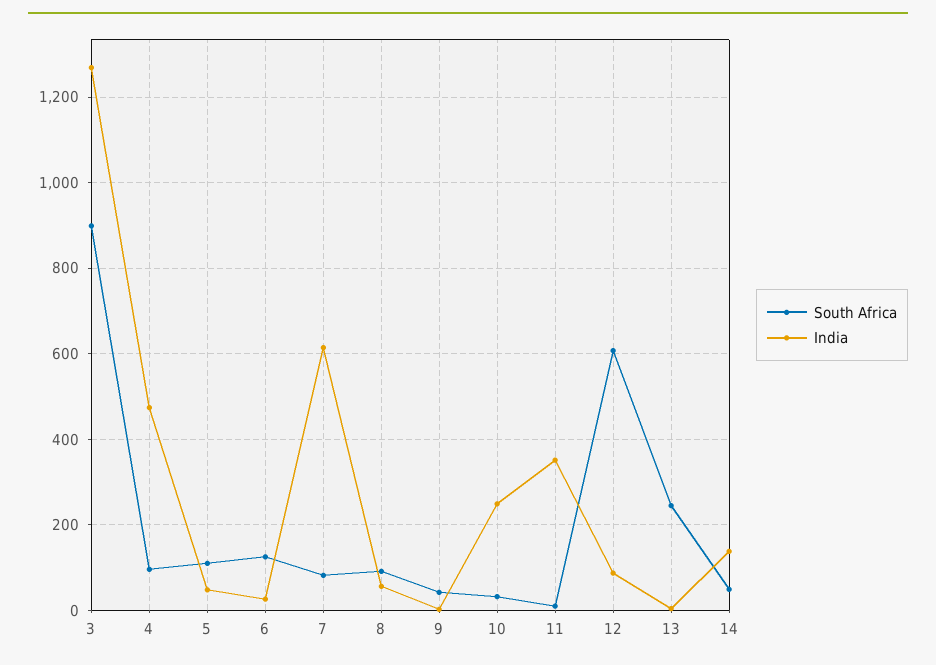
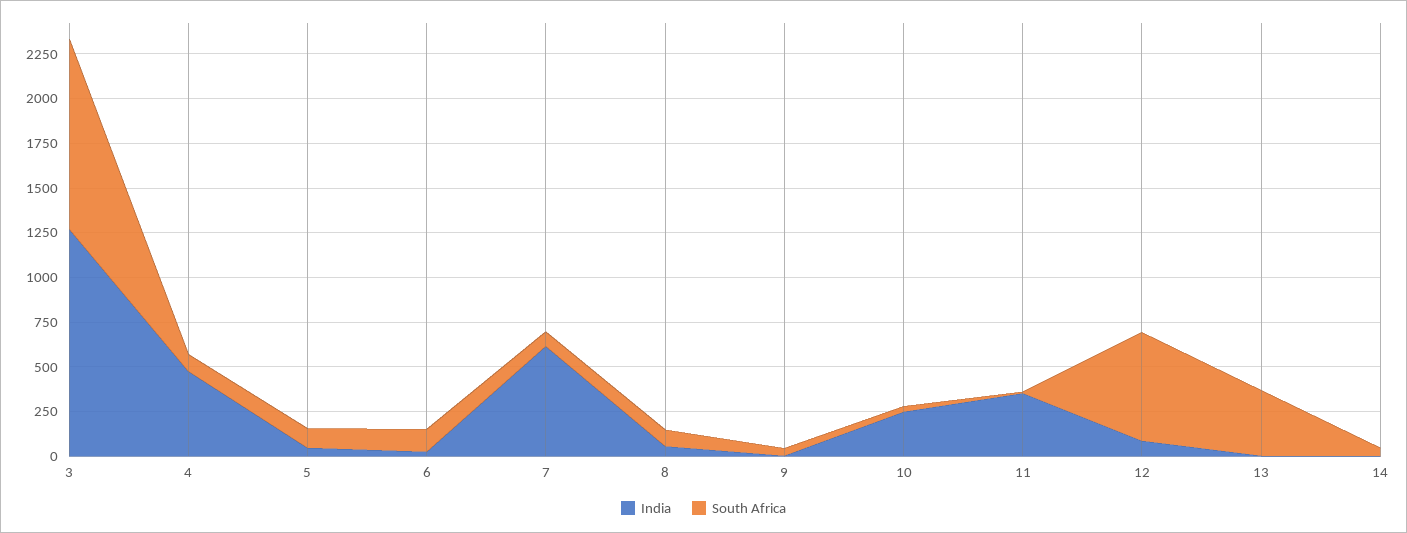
South Africa, 3: 900 -> 1050
South Africa, 13: 240 -> 350
India, 14: 140 -> 0

